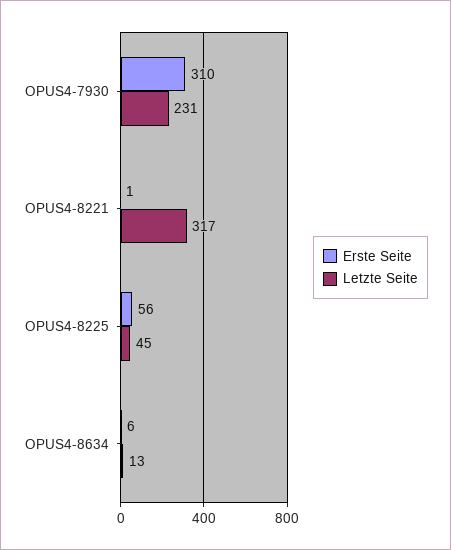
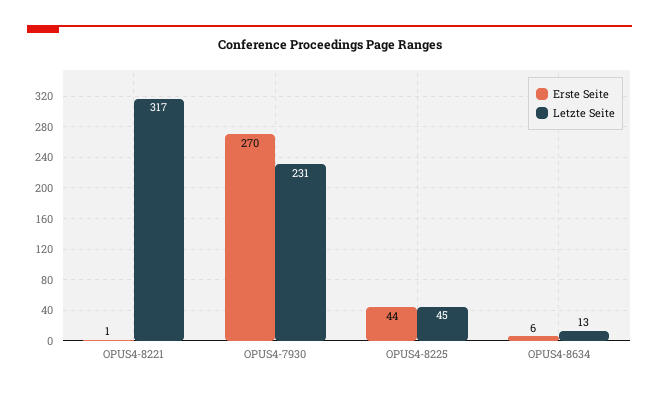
Erste Seite, OPUS4-7930: 310 -> 270
Erste Seite, OPUS4-8225: 56 -> 44

